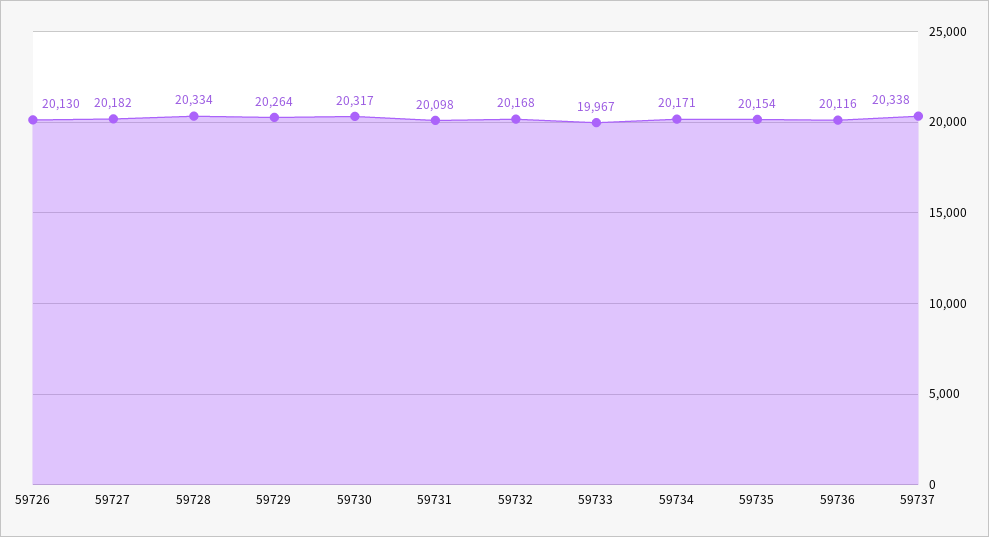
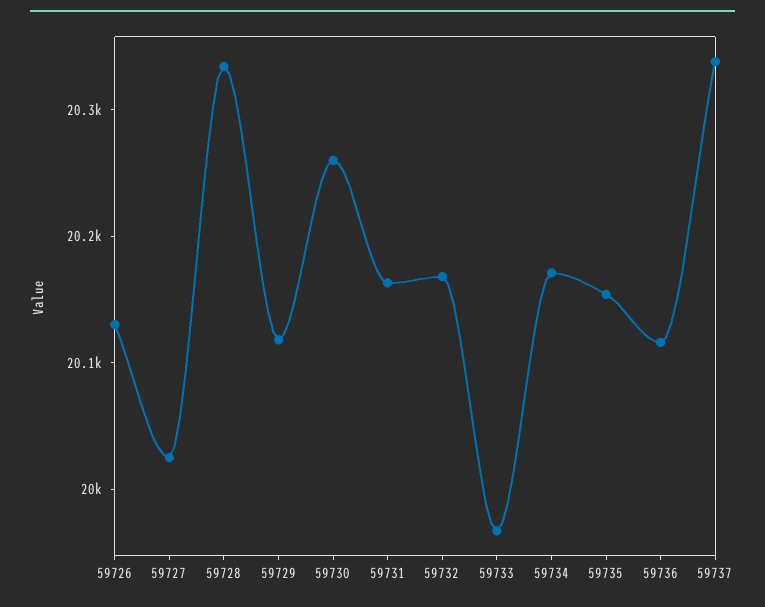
59727: 20182 -> 20020
59729: 20264 -> 20120
59730: 20317 -> 20260
59731: 20098 -> 20160

